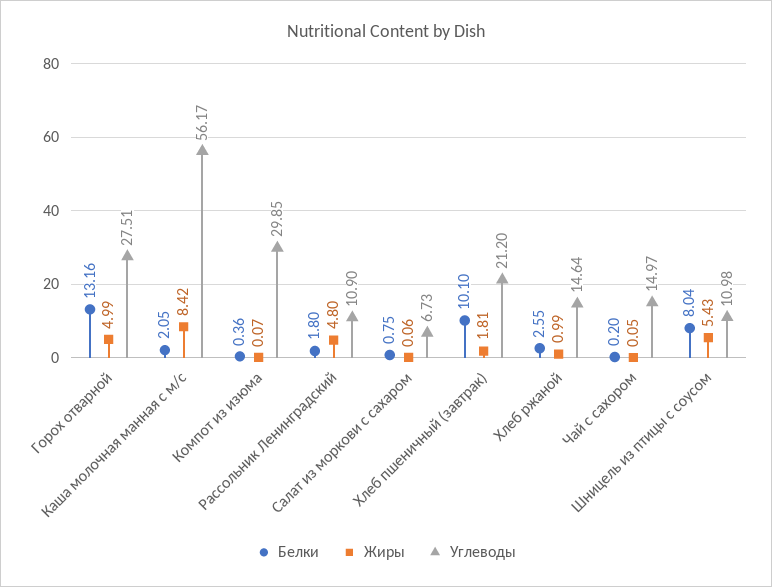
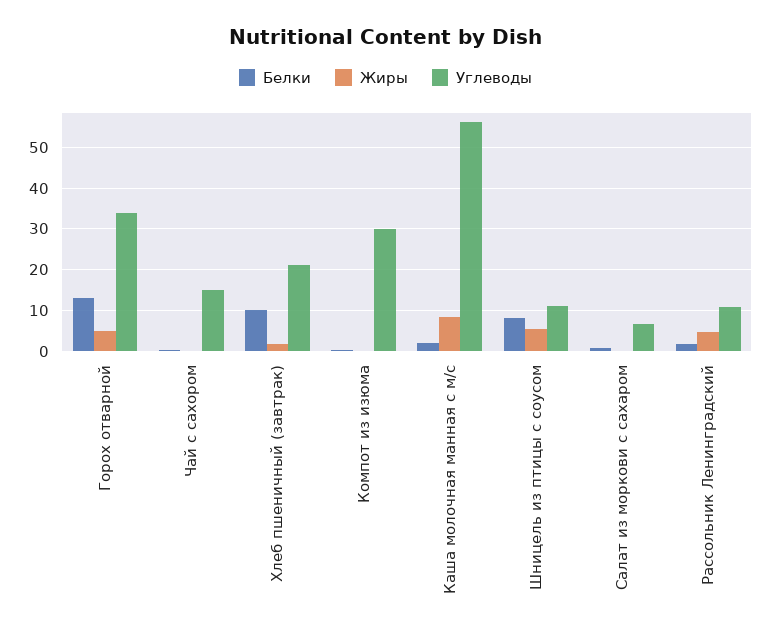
Углеводы, Горох отварной: 27.51 -> 34
Белки, Хлеб ржаной: 2.55 -> none
Жиры, Хлеб ржаной: 0.99 -> none
Углеводы, Хлеб ржаной: 14.64 -> none

